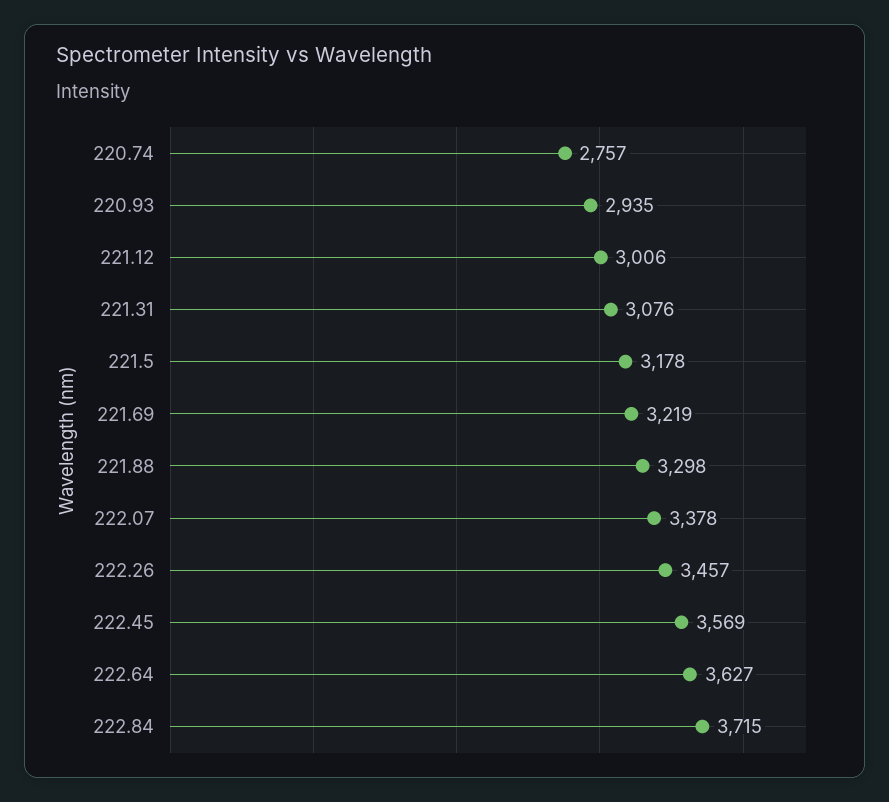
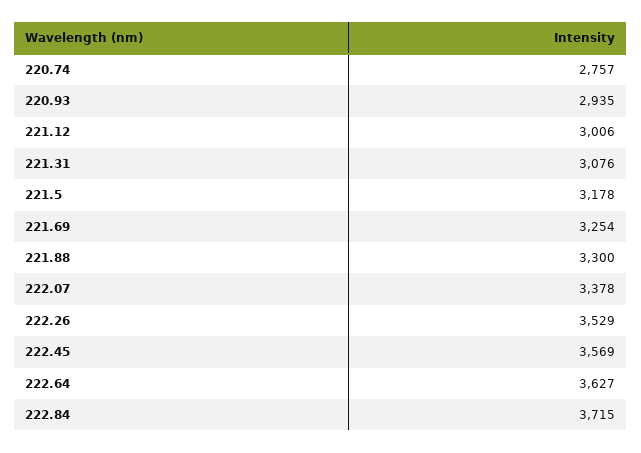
221.69: 3219 -> 3254
221.88: 3298 -> 3300
222.26: 3457 -> 3529

